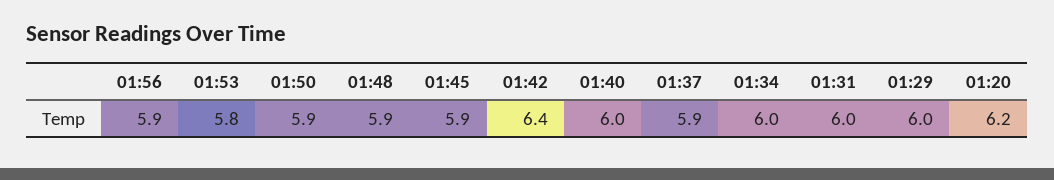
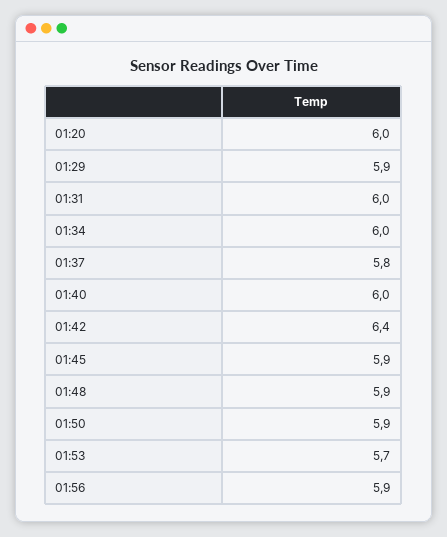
01:53: 5.8 -> 5.7
01:37: 5.9 -> 5.8
01:29: 6 -> 5.9
01:20: 6.2 -> 6

